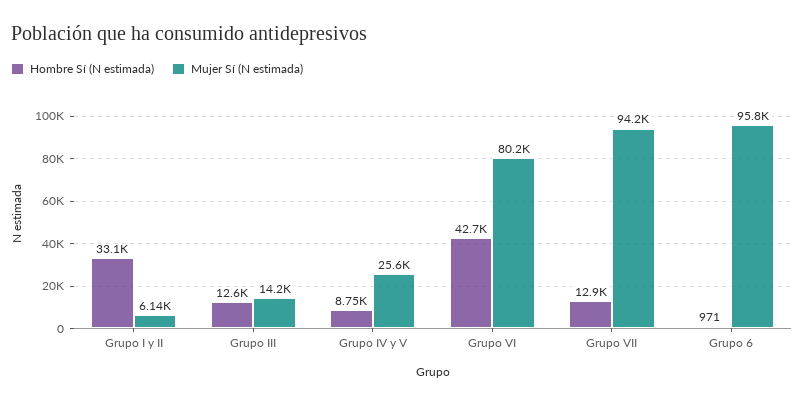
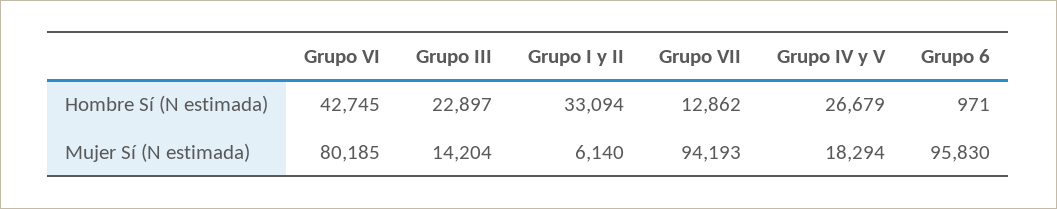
Hombre Sí (N estimada), Grupo III: 12600 -> 22897
Hombre Sí (N estimada), Grupo IV y V: 8750 -> 26679
Mujer Sí (N estimada), Grupo IV y V: 25600 -> 18294

